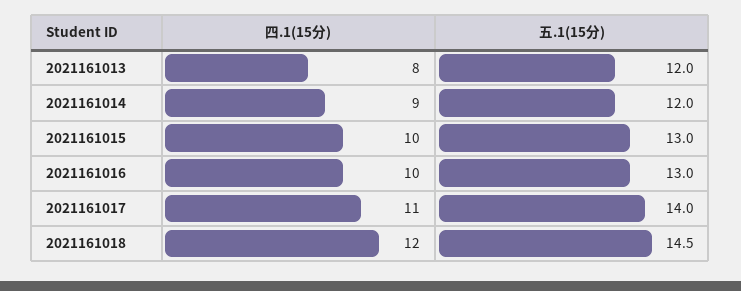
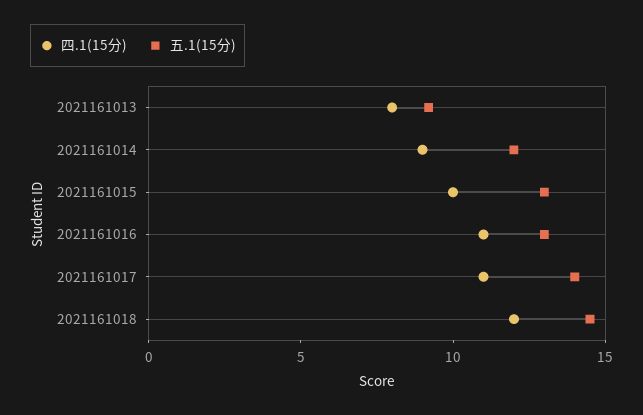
五.1(15分), 2021161013: 12 -> 9
四.1(15分), 2021161016: 10 -> 11

